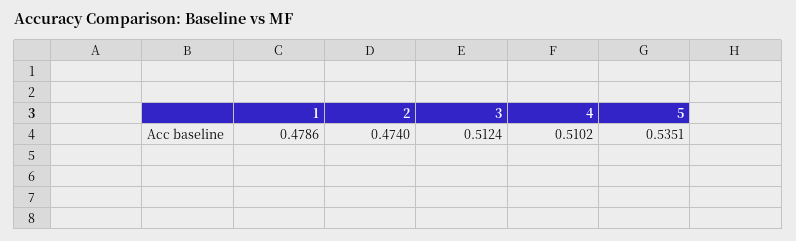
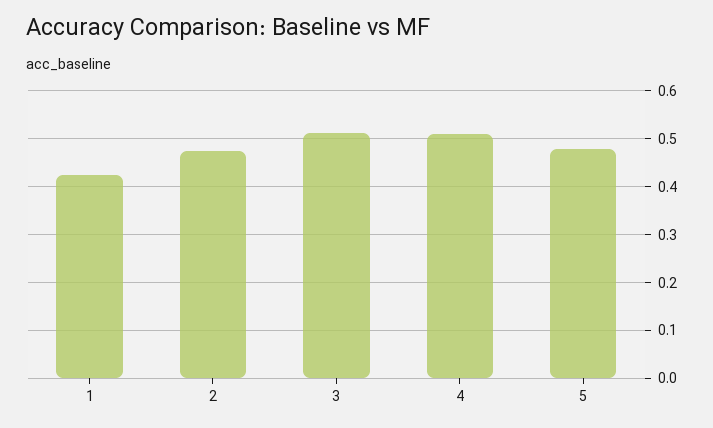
1: 0.4786 -> 0.42
5: 0.5351 -> 0.48

